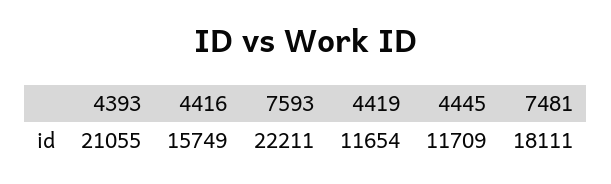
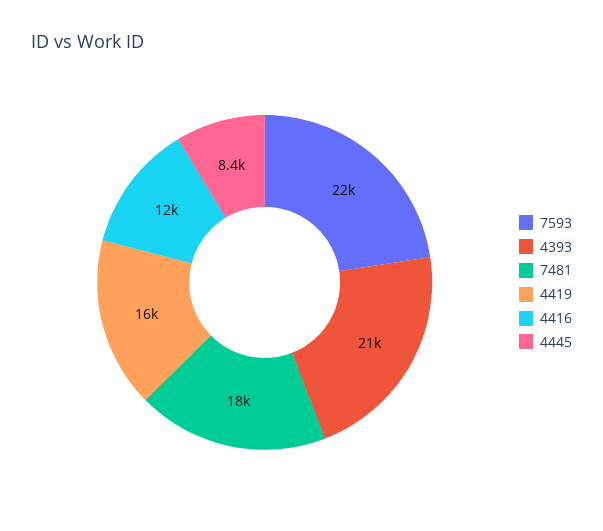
4416: 15749 -> 12000
4419: 11654 -> 16000
4445: 11709 -> 8400

